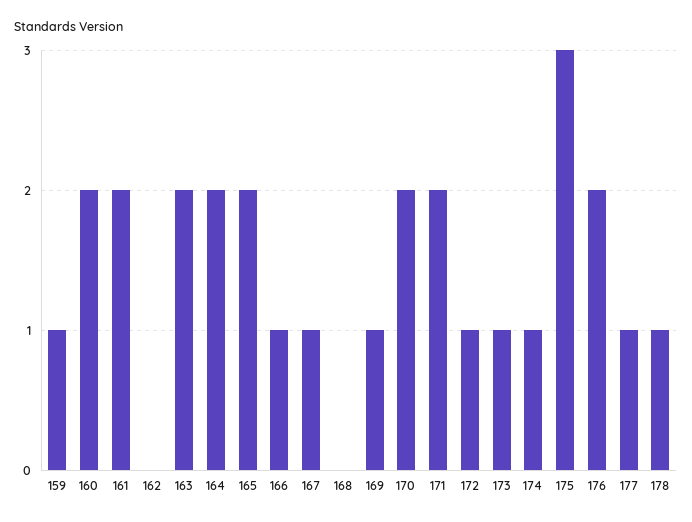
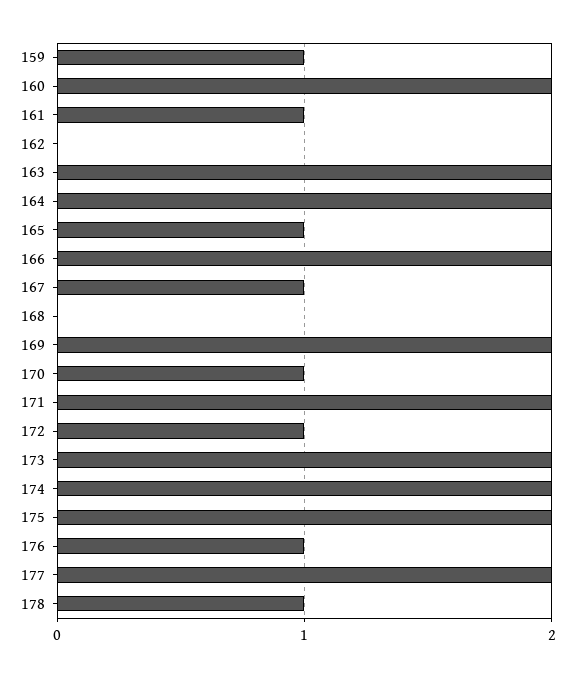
161: 2 -> 1
165: 2 -> 1
166: 1 -> 2
169: 1 -> 2
170: 2 -> 1
173: 1 -> 2
174: 1 -> 2
175: 3 -> 2
176: 2 -> 1
177: 1 -> 2

